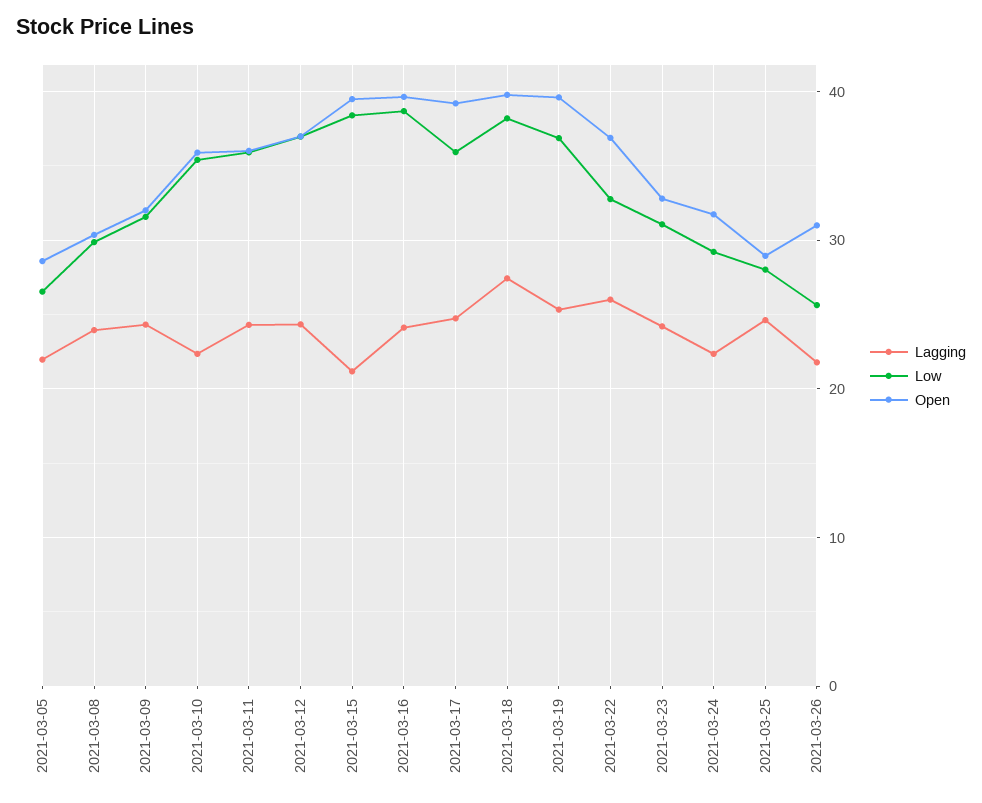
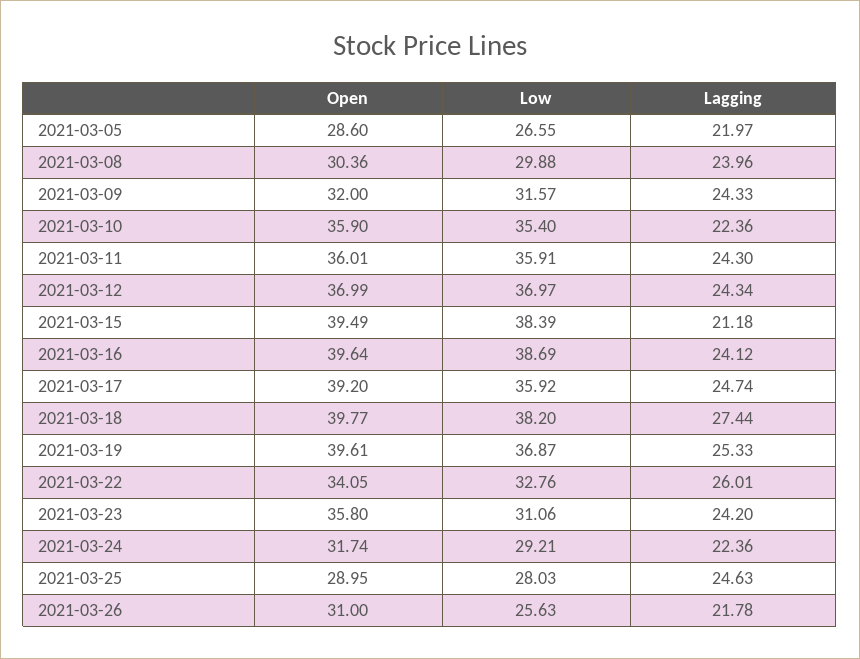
Open, 2021-03-22: 37 -> 34.05
Open, 2021-03-23: 33 -> 35.8

